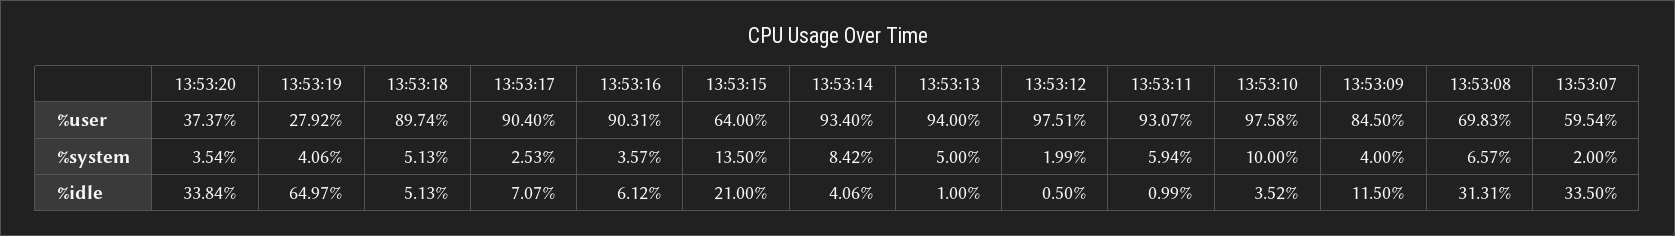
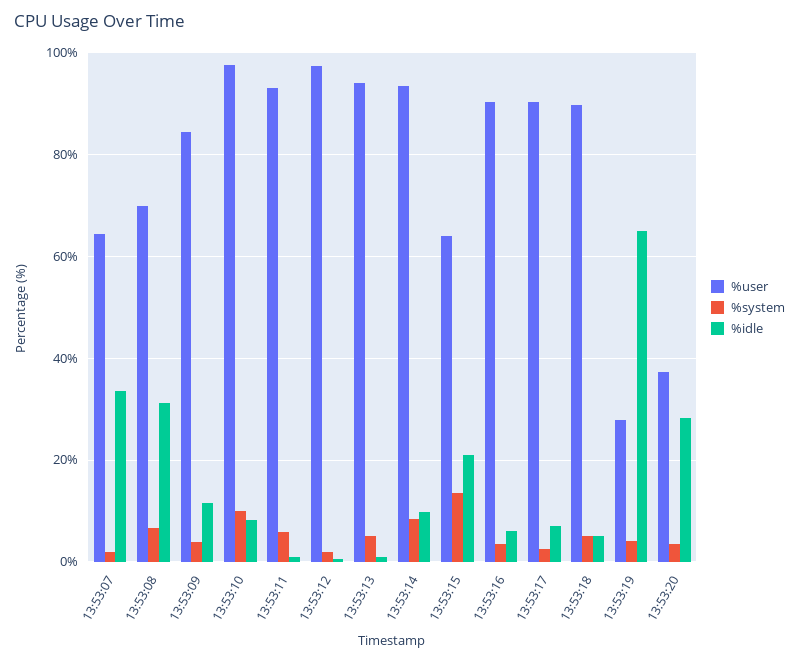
%user, 13:53:07: 59.54 -> 64
%idle, 13:53:20: 33.84 -> 28
%idle, 13:53:14: 4.06 -> 10
%idle, 13:53:10: 3.52 -> 8

